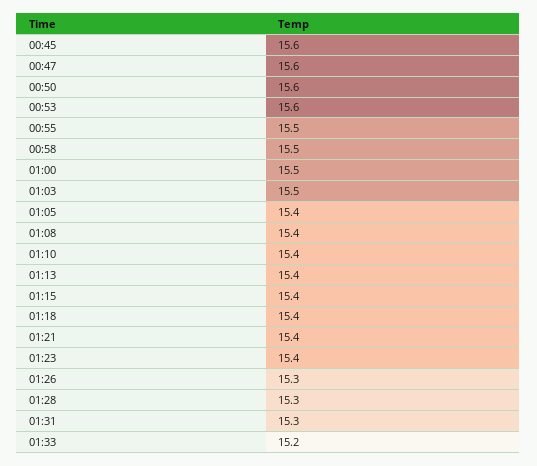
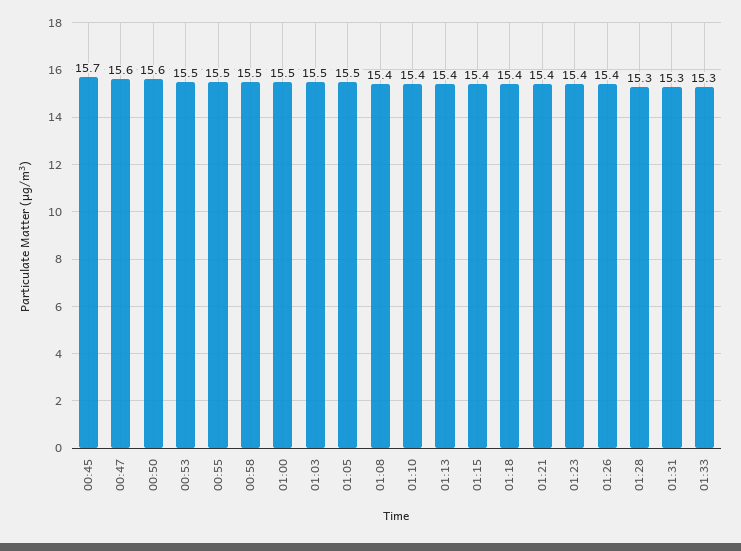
00:45: 15.6 -> 15.7
00:53: 15.6 -> 15.5
01:05: 15.4 -> 15.5
01:26: 15.3 -> 15.4
01:33: 15.2 -> 15.3

